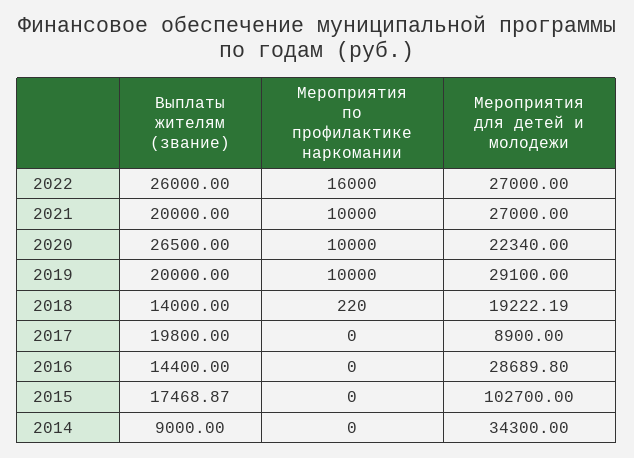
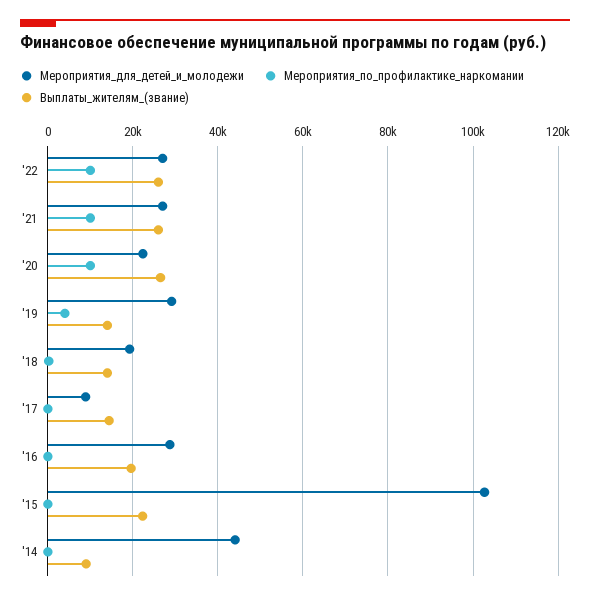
Мероприятия по профилактике наркомании, 2022: 16000 -> 10000
Выплаты жителям (звание), 2021: 20000 -> 26000
Выплаты жителям (звание), 2019: 20000 -> 14000
Мероприятия по профилактике наркомании, 2019: 10000 -> 4000
Выплаты жителям (звание), 2017: 19800 -> 14000
Выплаты жителям (звание), 2016: 14400 -> 20000
Выплаты жителям (звание), 2015: 17468.87 -> 22000
Мероприятия для детей и молодежи, 2014: 34300 -> 44000

